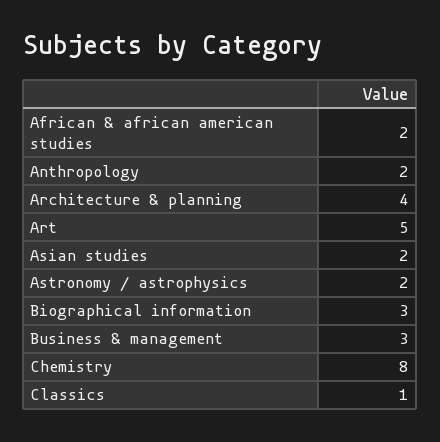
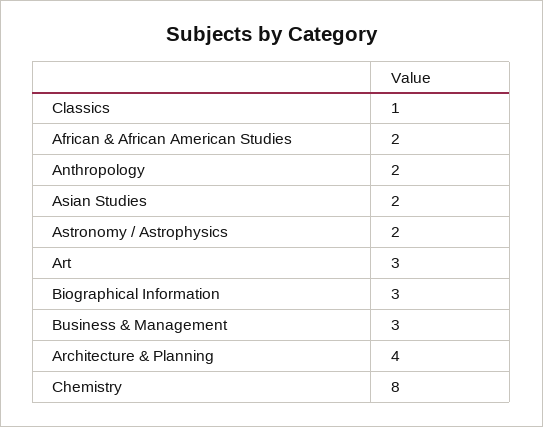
Art: 5 -> 3

